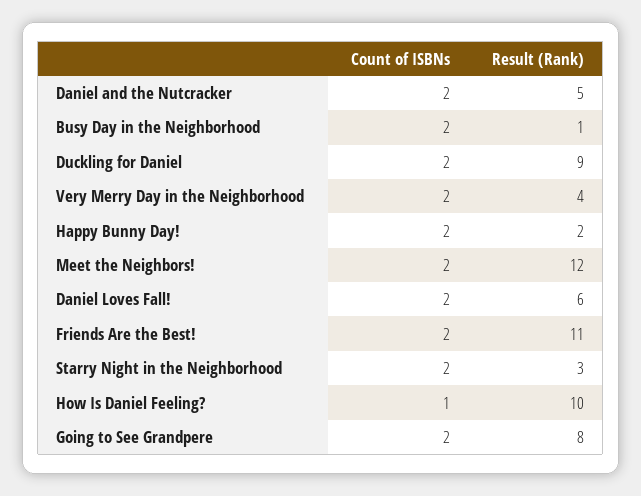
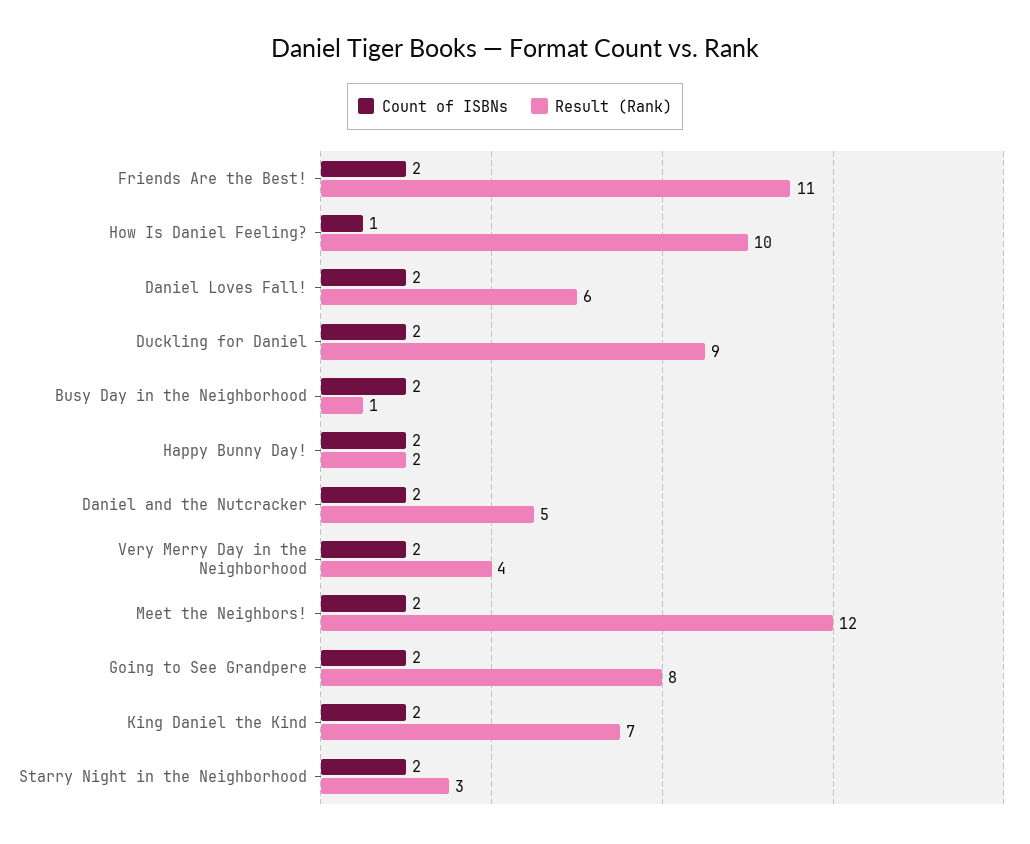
Count of ISBNs, King Daniel the Kind: none -> 2
Result (Rank), King Daniel the Kind: none -> 7

